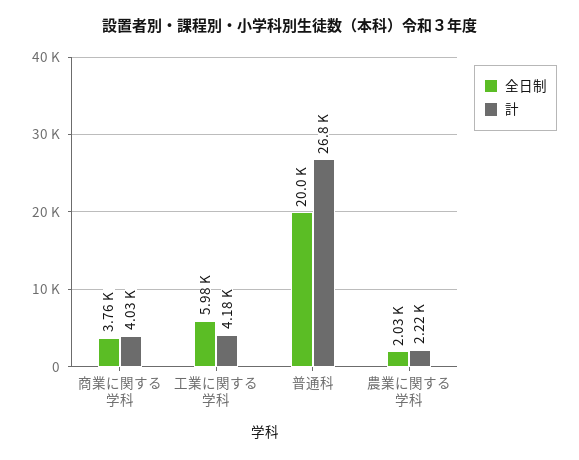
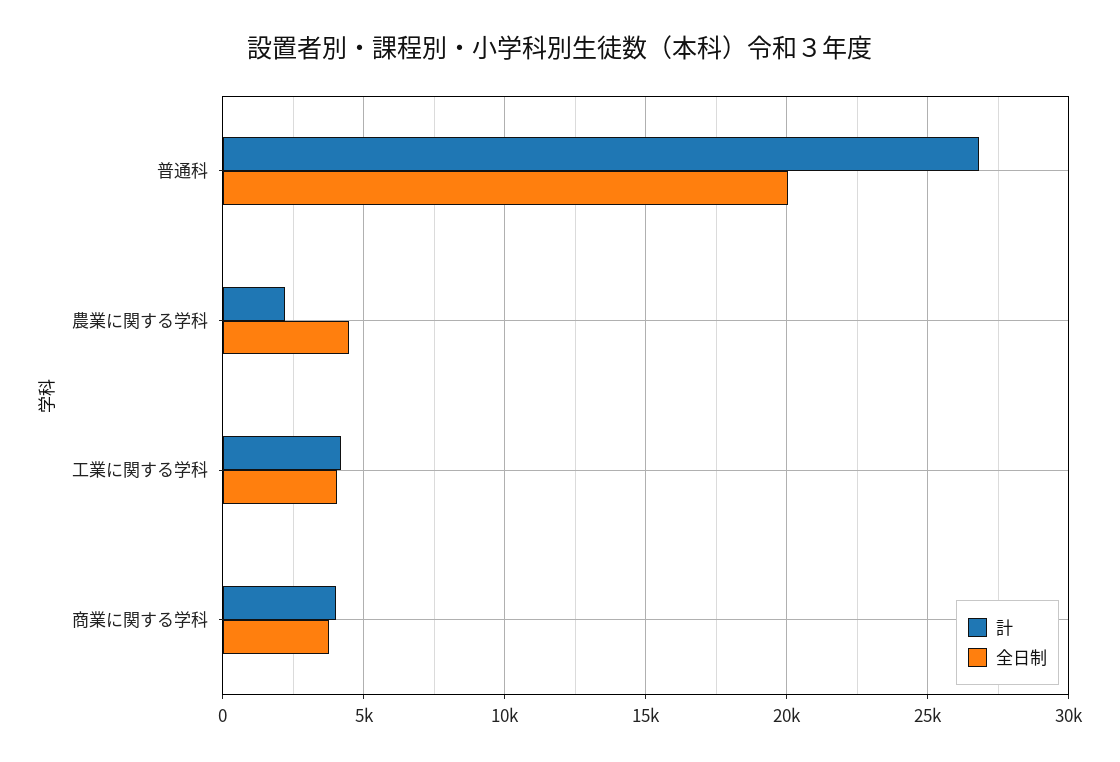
全日制, 工業に関する学科: 5980 -> 4000
全日制, 農業に関する学科: 2030 -> 4500

